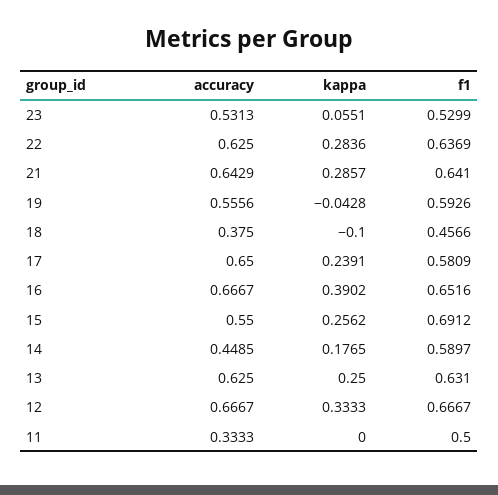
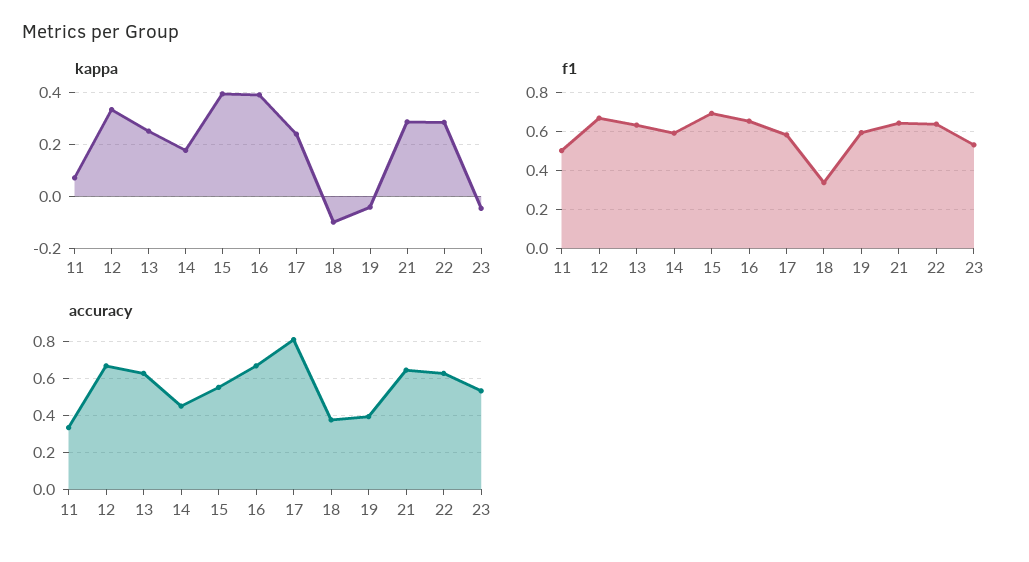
kappa, 23: 0.0551 -> -0.05
accuracy, 19: 0.5556 -> 0.4
f1, 18: 0.4566 -> 0.35
accuracy, 17: 0.65 -> 0.8
kappa, 15: 0.2562 -> 0.4
kappa, 11: 0 -> 0.075

